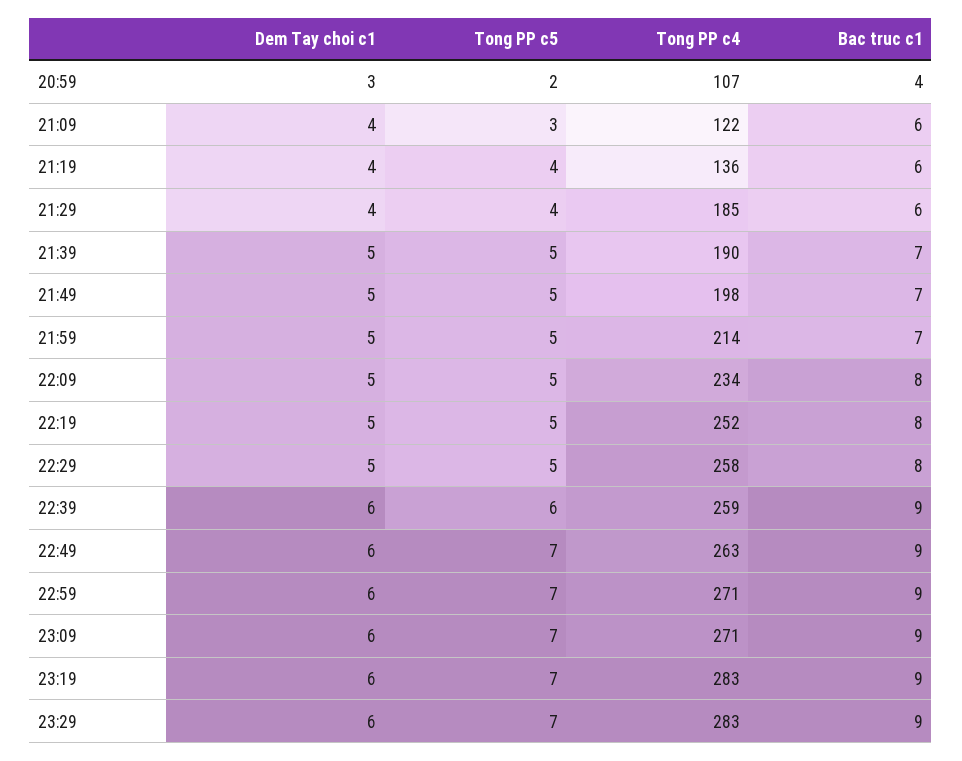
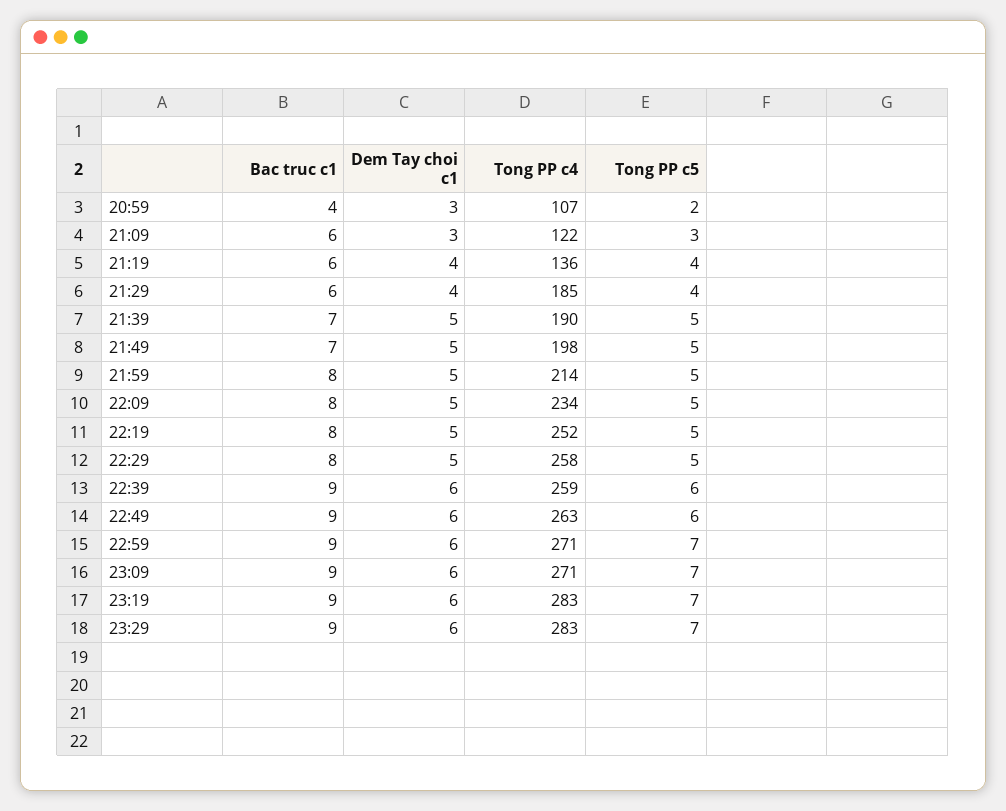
Dem Tay choi c1, 21:09: 4 -> 3
Bac truc c1, 21:59: 7 -> 8
Tong PP c5, 22:49: 7 -> 6

